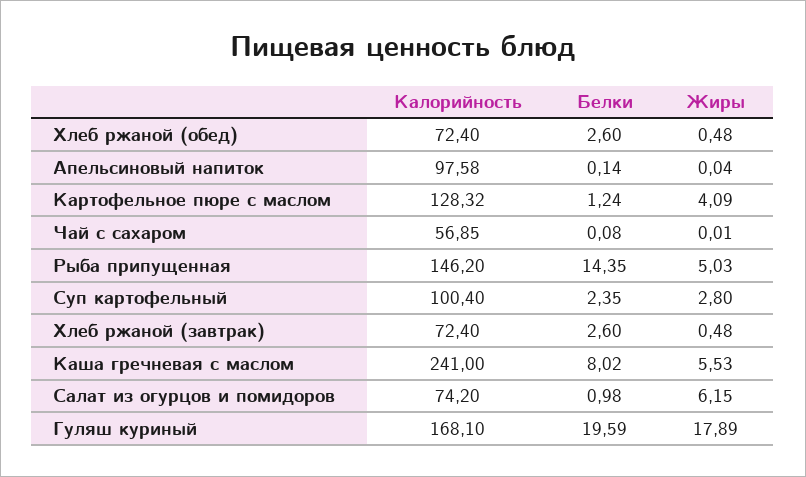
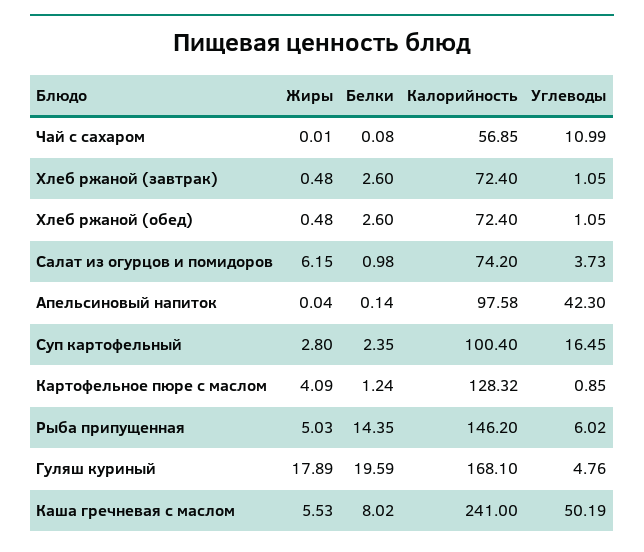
Углеводы, Чай с сахаром: none -> 10.99
Углеводы, Хлеб ржаной (завтрак): none -> 1.05
Углеводы, Хлеб ржаной (обед): none -> 1.05
Углеводы, Салат из огурцов и помидоров: none -> 3.73
Углеводы, Апельсиновый напиток: none -> 42.3
Углеводы, Суп картофельный: none -> 16.45
Углеводы, Картофельное пюре с маслом: none -> 0.85
Углеводы, Рыба припущенная: none -> 6.02
Углеводы, Гуляш куриный: none -> 4.76
Углеводы, Каша гречневая с маслом: none -> 50.19

